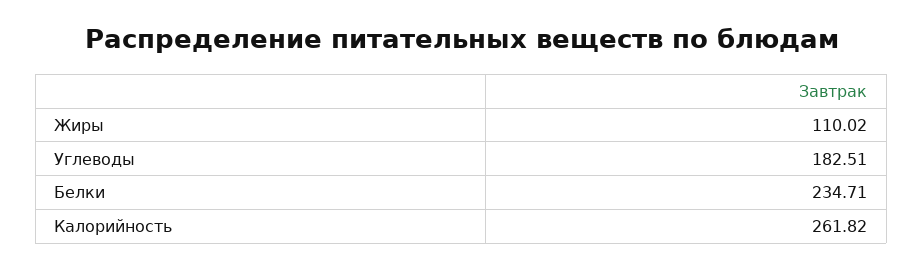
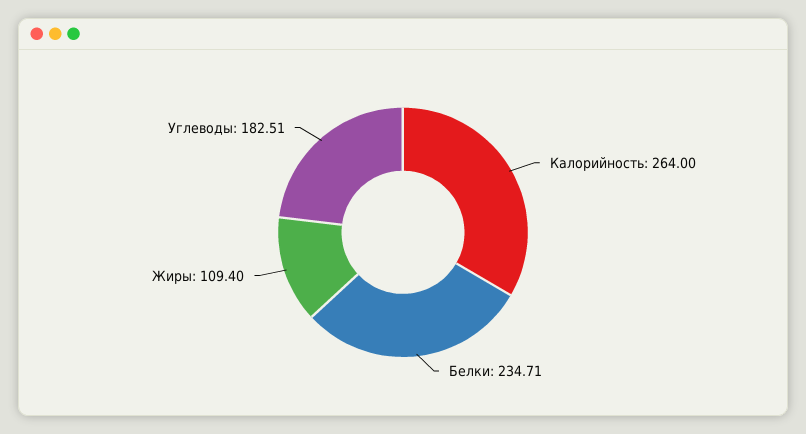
Жиры: 110.02 -> 109.4
Калорийность: 261.82 -> 264

